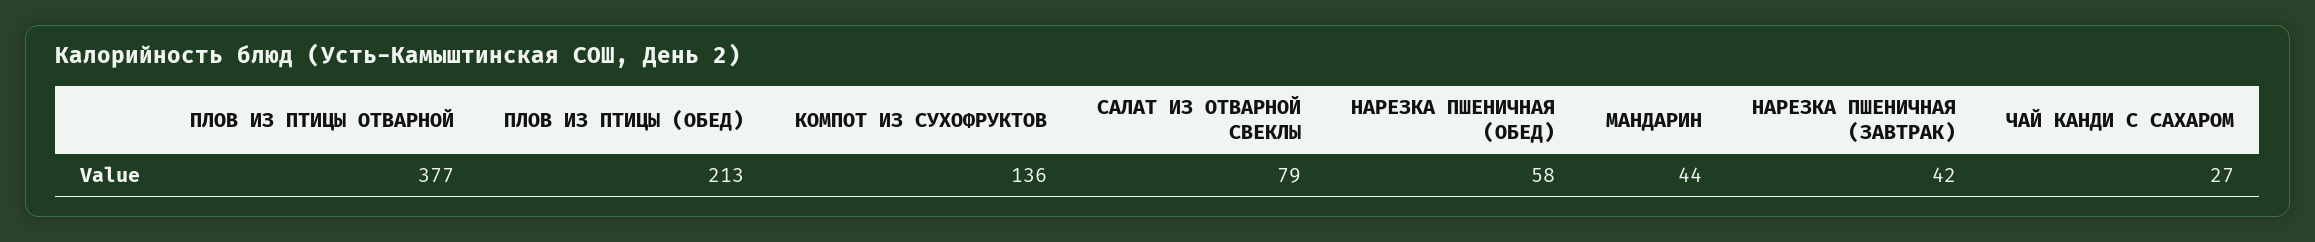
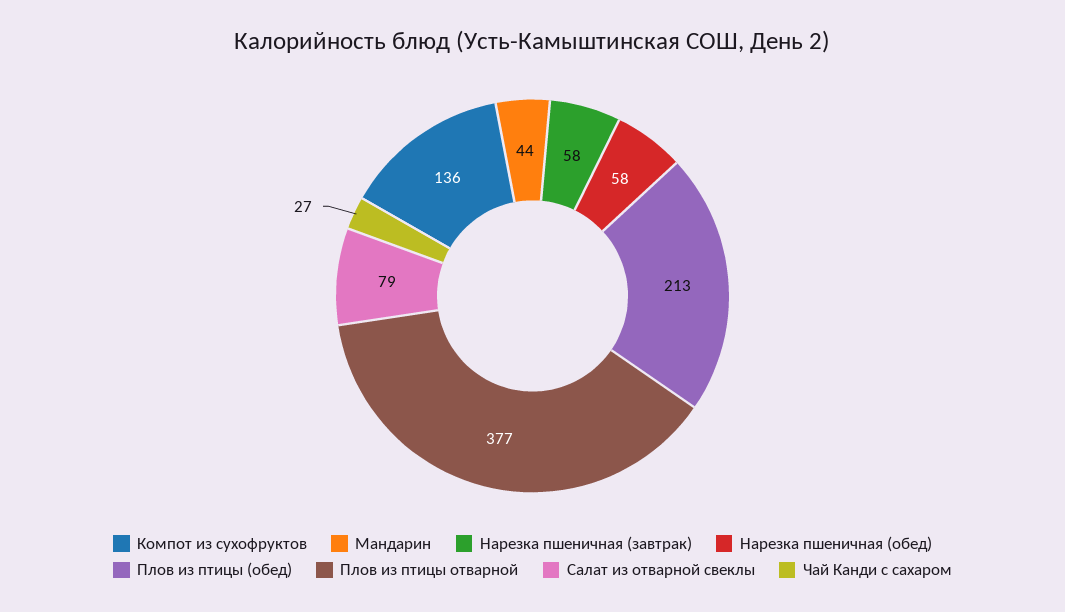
НАРЕЗКА ПШЕНИЧНАЯ (ЗАВТРАК): 42 -> 58

